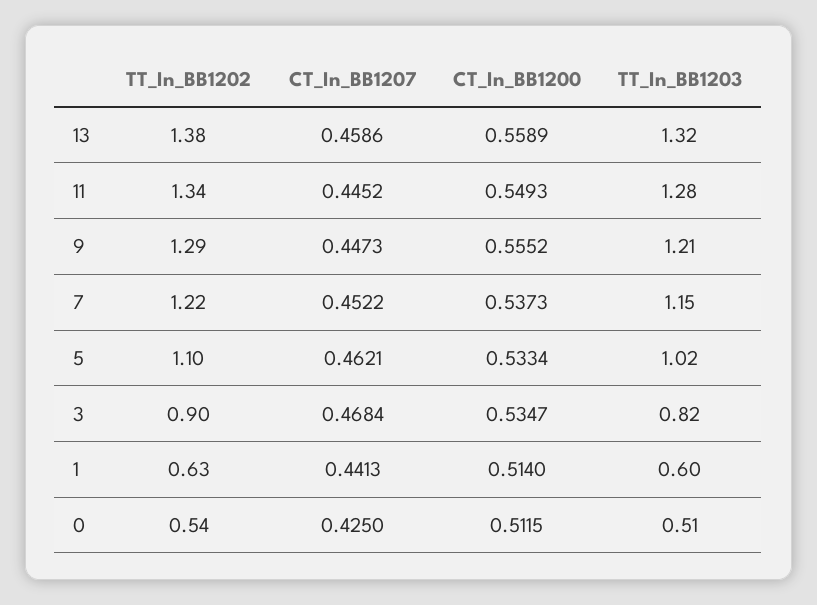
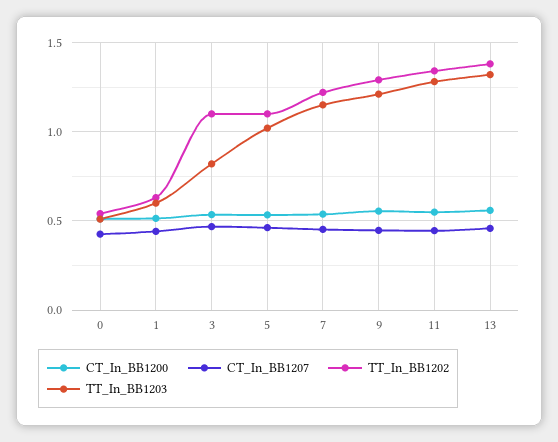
TT_In_BB1202, 3: 0.9 -> 1.1

